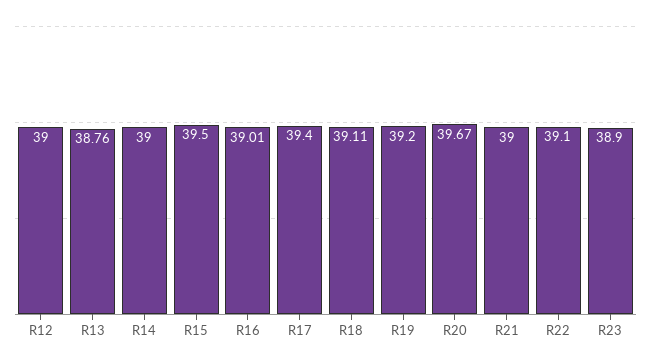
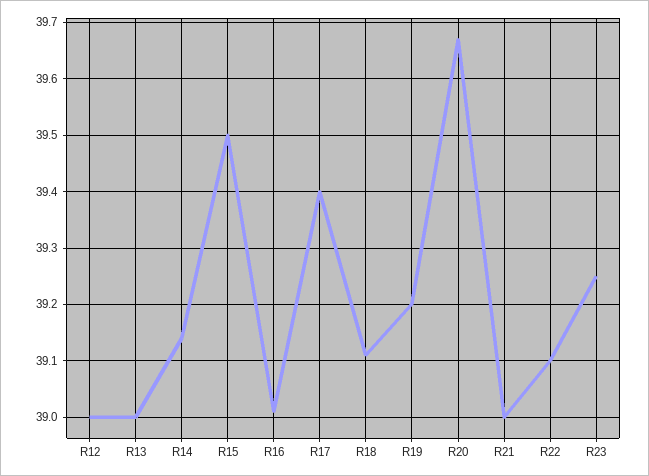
R13: 38.76 -> 39
R14: 39 -> 39.15
R23: 38.9 -> 39.25

